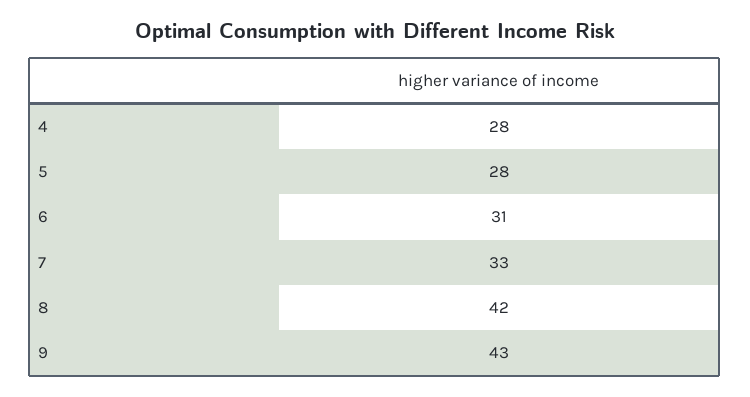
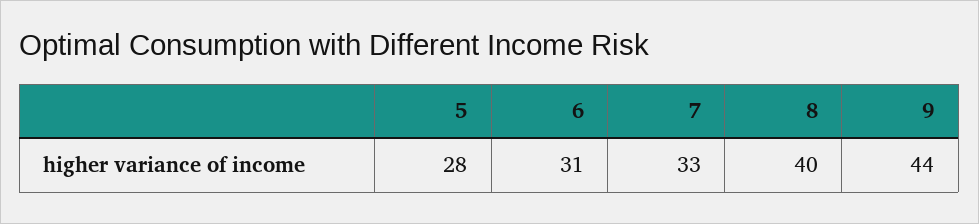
4: 28 -> none
8: 42 -> 40
9: 43 -> 44

